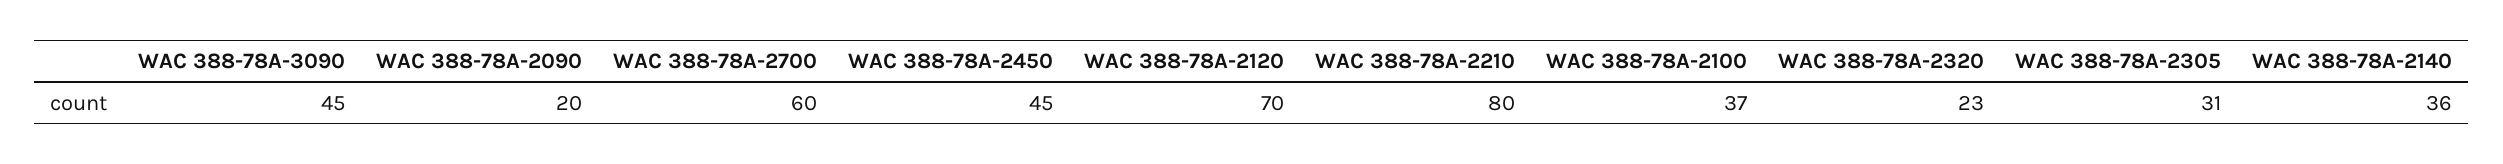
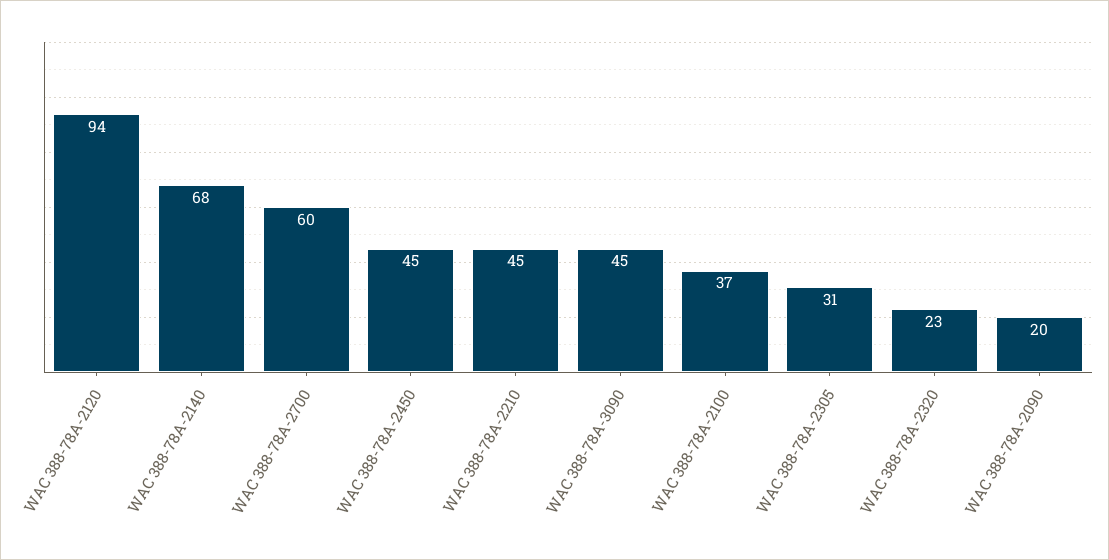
WAC 388-78A-2120: 70 -> 94
WAC 388-78A-2210: 80 -> 45
WAC 388-78A-2140: 36 -> 68

